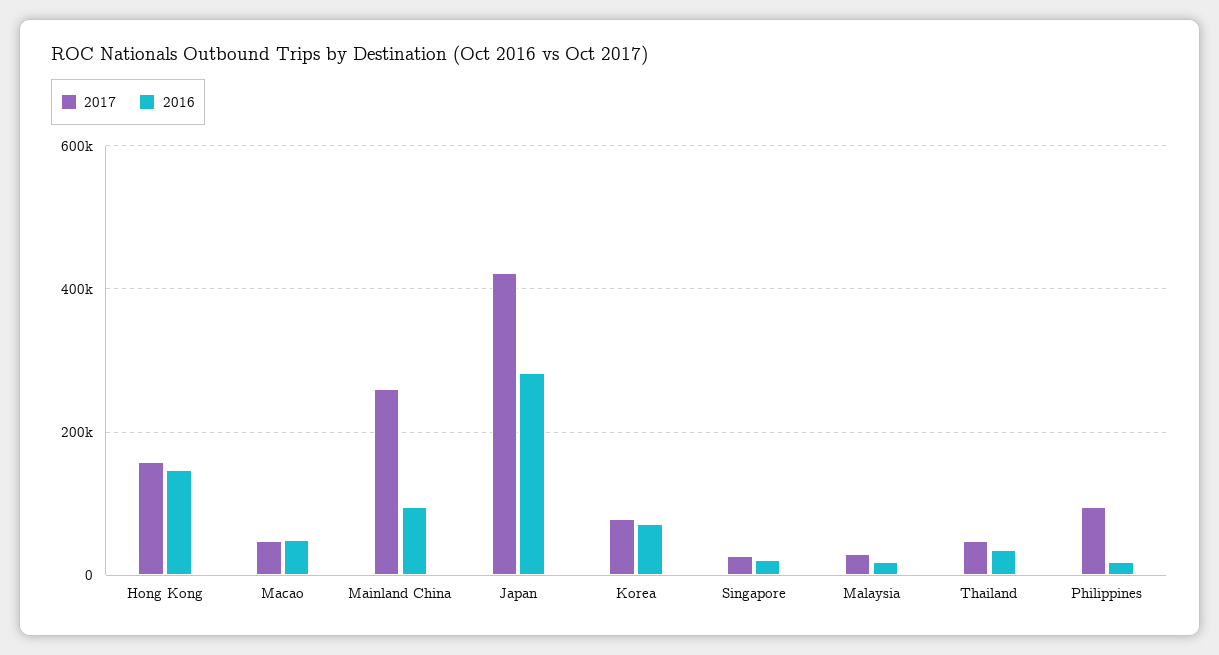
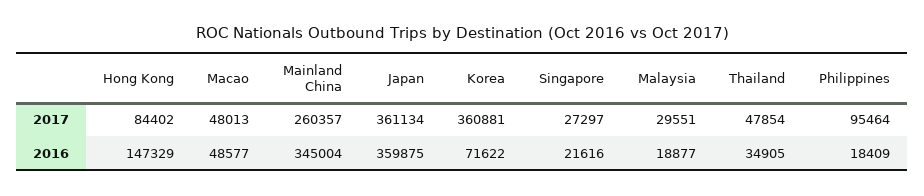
2017, Hong Kong: 160000 -> 84402
2016, Mainland China: 100000 -> 345004
2017, Japan: 420000 -> 361134
2016, Japan: 280000 -> 359875
2017, Korea: 80000 -> 360881

